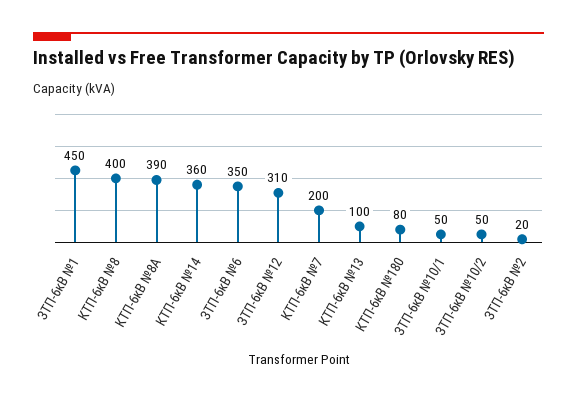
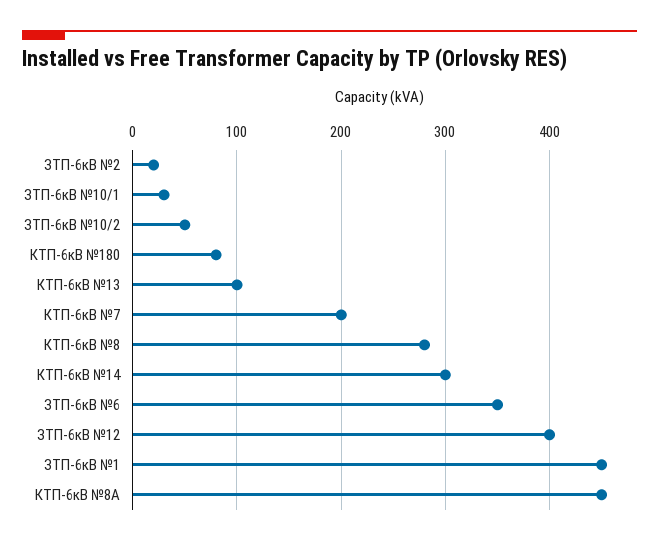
КТП-6кВ №8: 400 -> 280
КТП-6кВ №8А: 390 -> 450
КТП-6кВ №14: 360 -> 300
ЗТП-6кВ №12: 310 -> 400
ЗТП-6кВ №10/1: 50 -> 30

